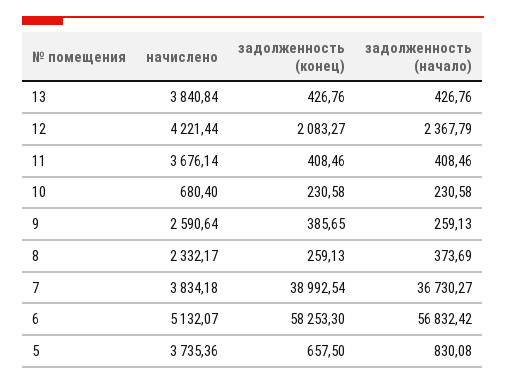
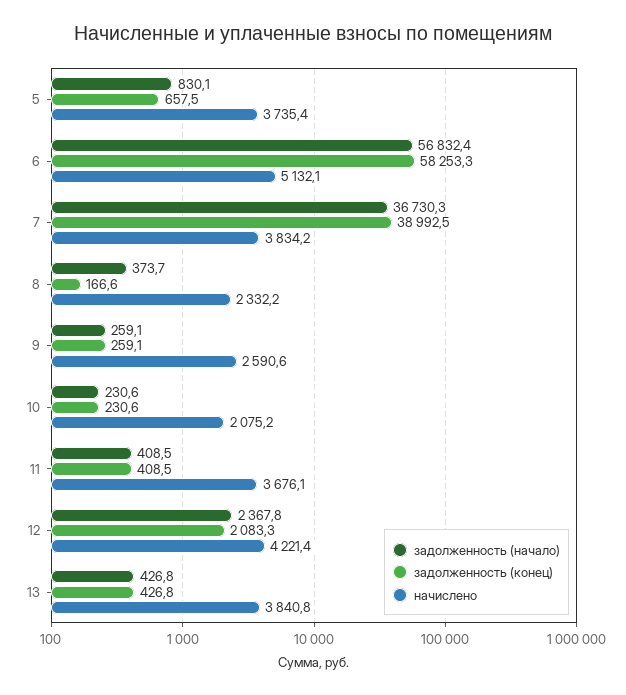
начислено, 10: 680.4 -> 2075.2
задолженность (конец), 9: 385.65 -> 259.1
задолженность (конец), 8: 259.13 -> 166.6

